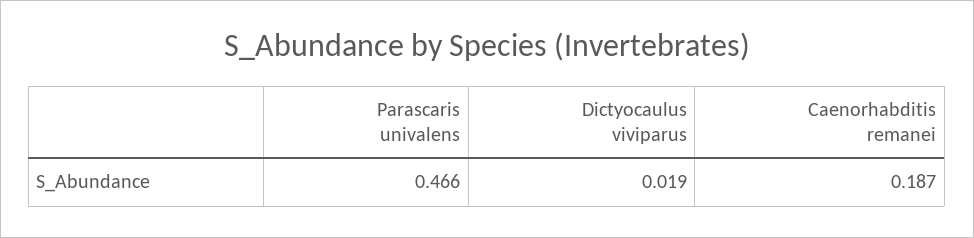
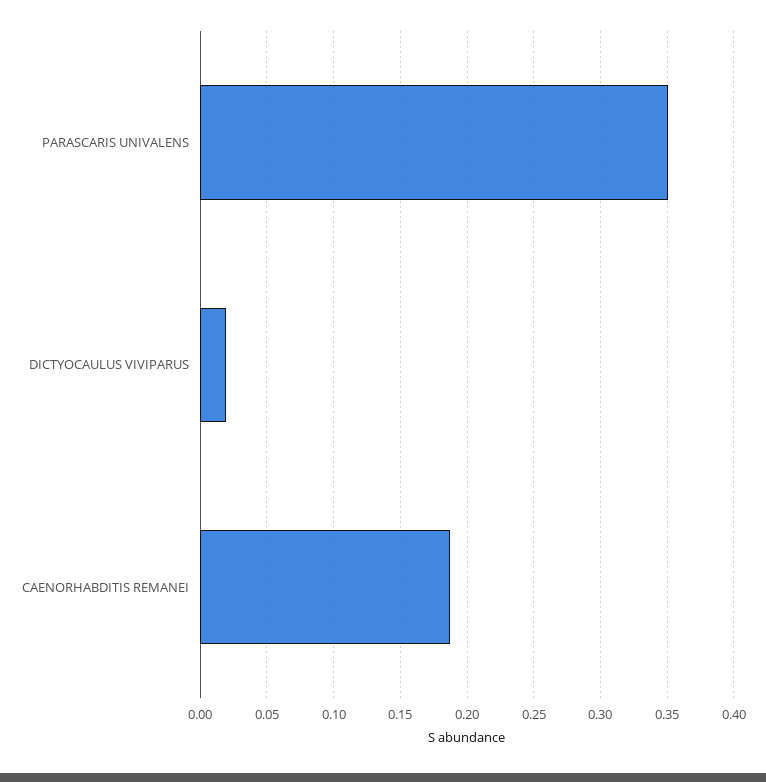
Parascaris univalens: 0.466 -> 0.35

